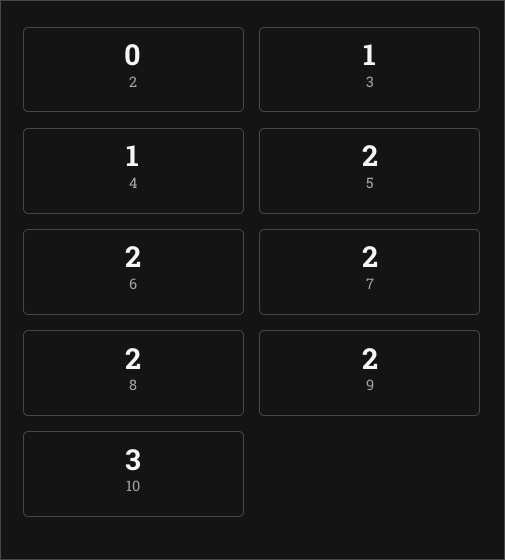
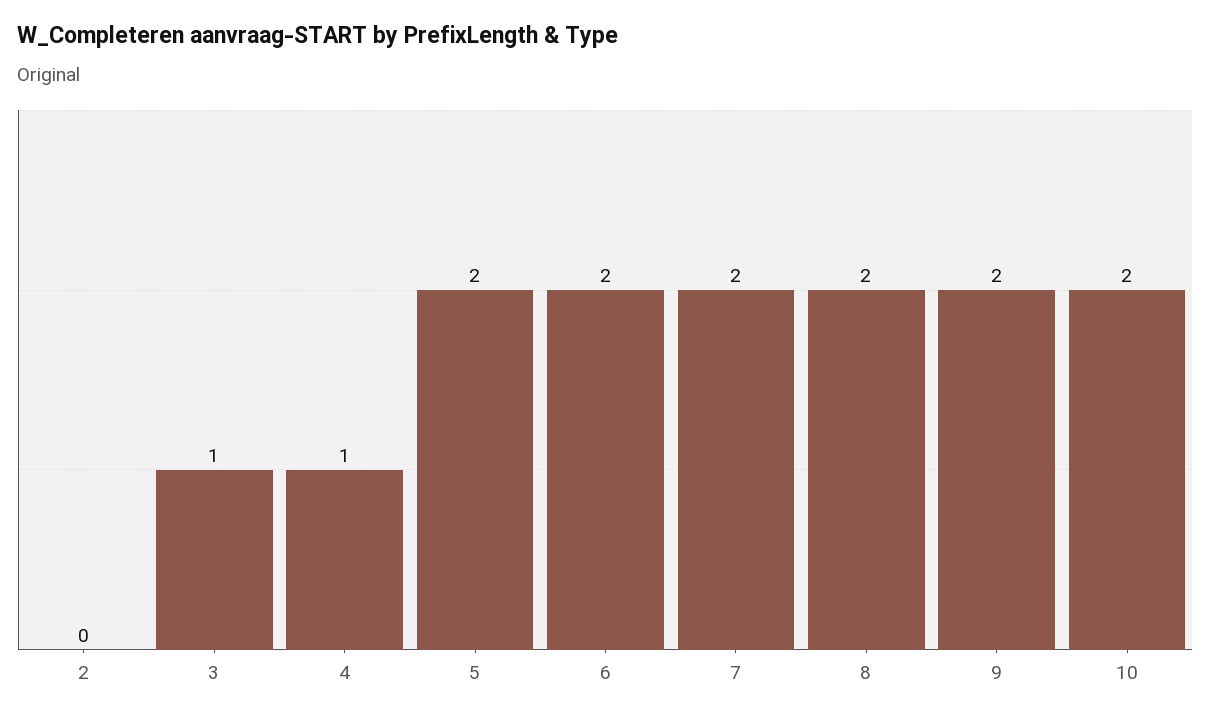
10: 3 -> 2

